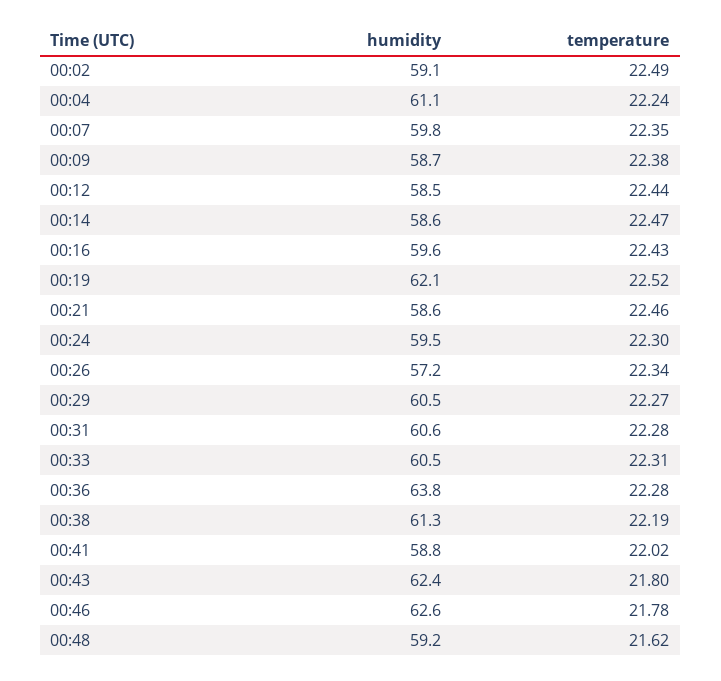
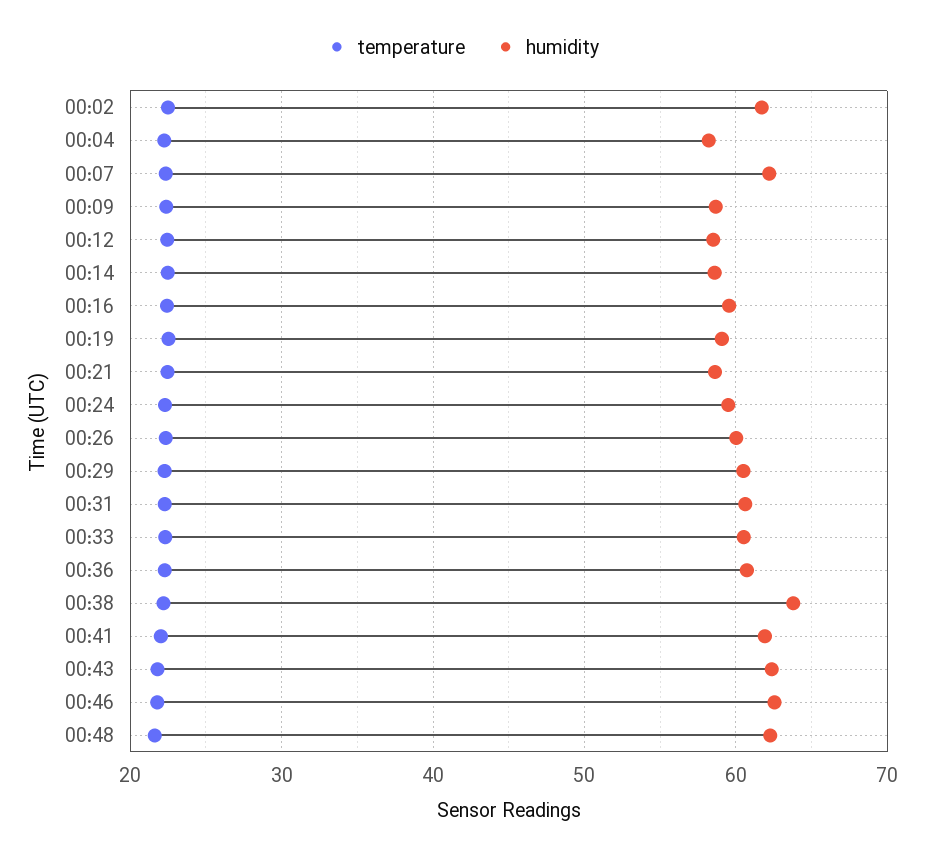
humidity, 00:02: 59.1 -> 62
humidity, 00:04: 61.1 -> 58
humidity, 00:07: 59.8 -> 62
humidity, 00:19: 62.1 -> 59
humidity, 00:26: 57.2 -> 60
humidity, 00:36: 63.8 -> 61
humidity, 00:38: 61.3 -> 64
humidity, 00:41: 58.8 -> 62
humidity, 00:48: 59.2 -> 62

